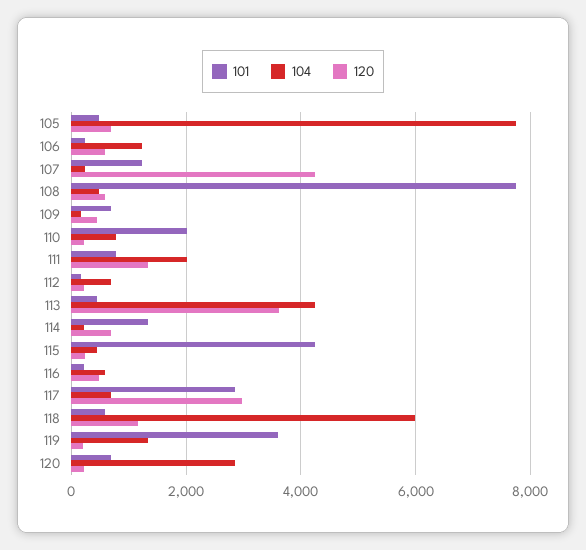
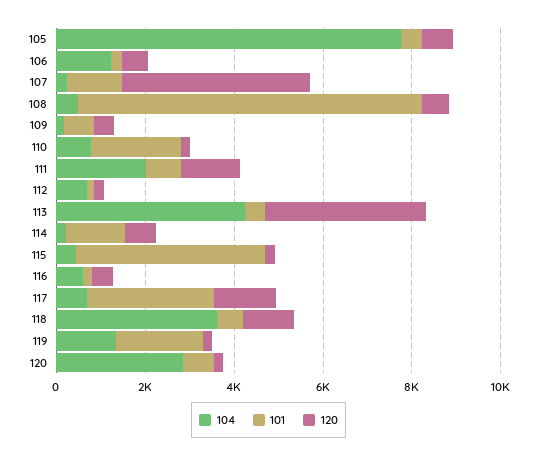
120, 117: 3000 -> 1500
104, 118: 6000 -> 3500
101, 119: 3600 -> 2000

